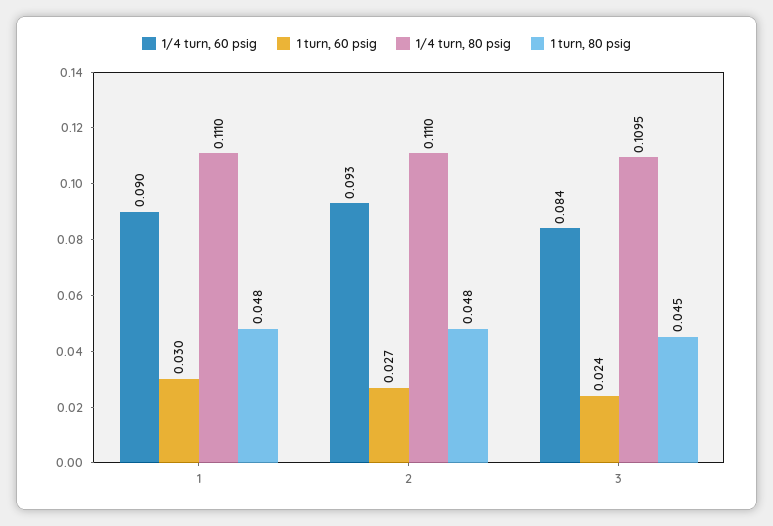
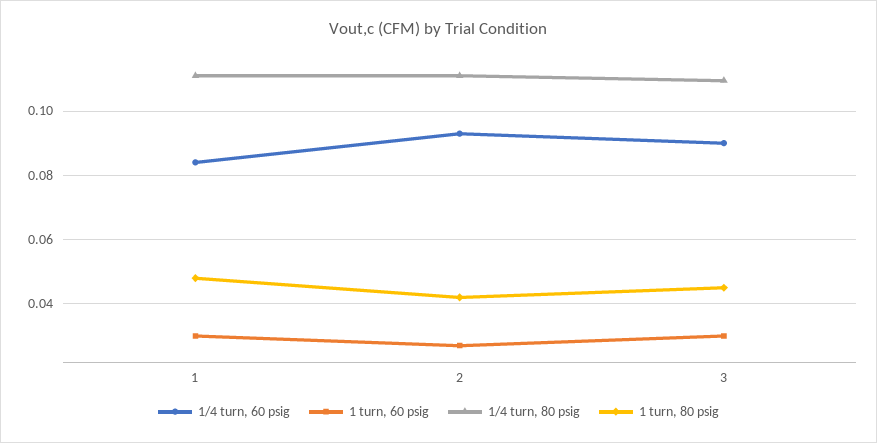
1/4 turn, 60 psig, 1: 0.09 -> 0.084
1 turn, 80 psig, 2: 0.048 -> 0.042
1/4 turn, 60 psig, 3: 0.084 -> 0.09
1 turn, 60 psig, 3: 0.024 -> 0.03

